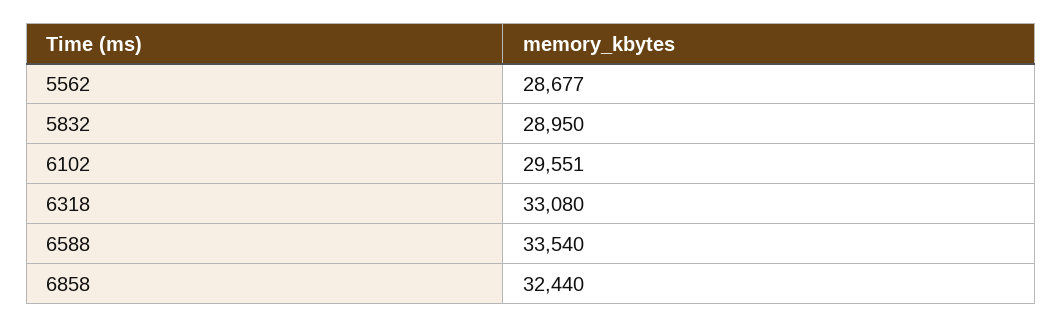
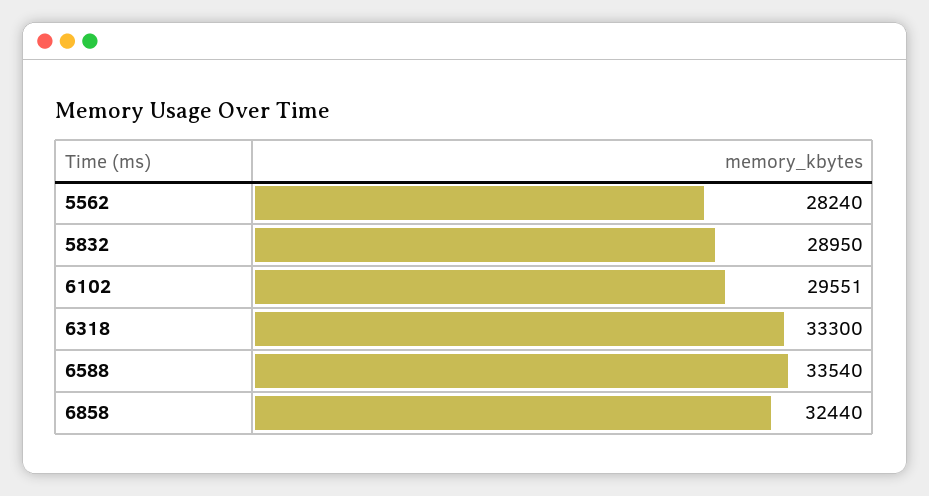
5562: 28677 -> 28240
6318: 33080 -> 33300

